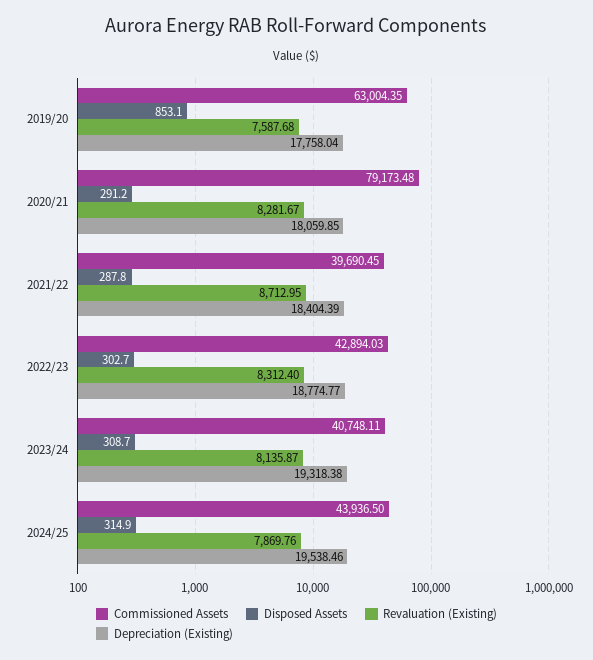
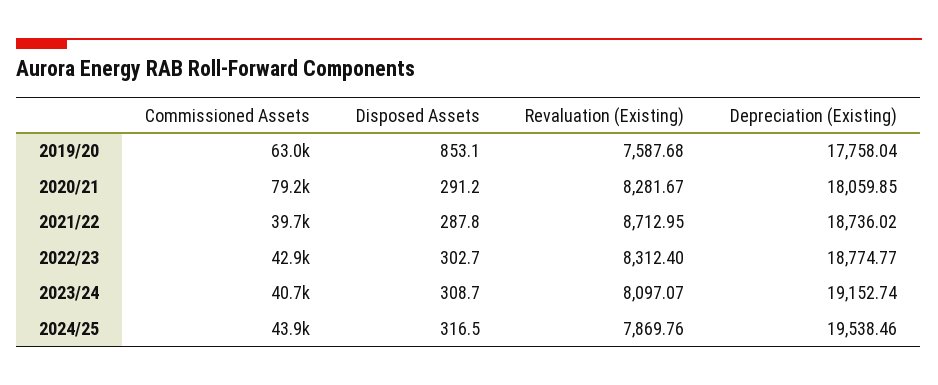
Depreciation (Existing), 2021/22: 18404.39 -> 18736.02
Revaluation (Existing), 2023/24: 8135.87 -> 8097.07
Depreciation (Existing), 2023/24: 19318.38 -> 19152.74
Disposed Assets, 2024/25: 314.9 -> 316.5

